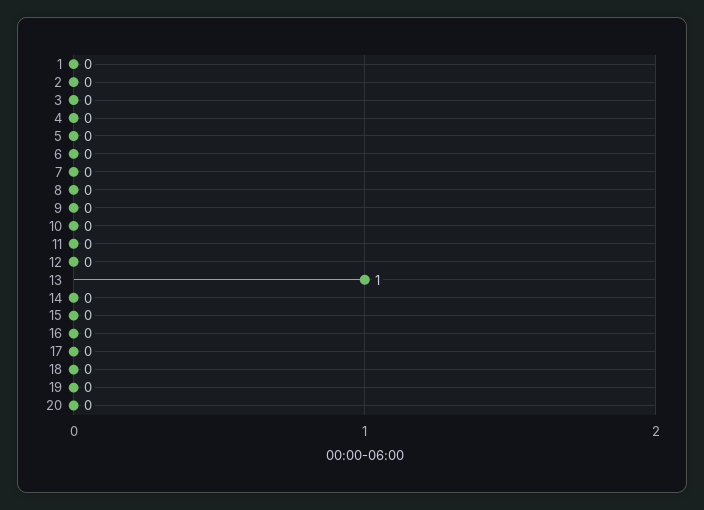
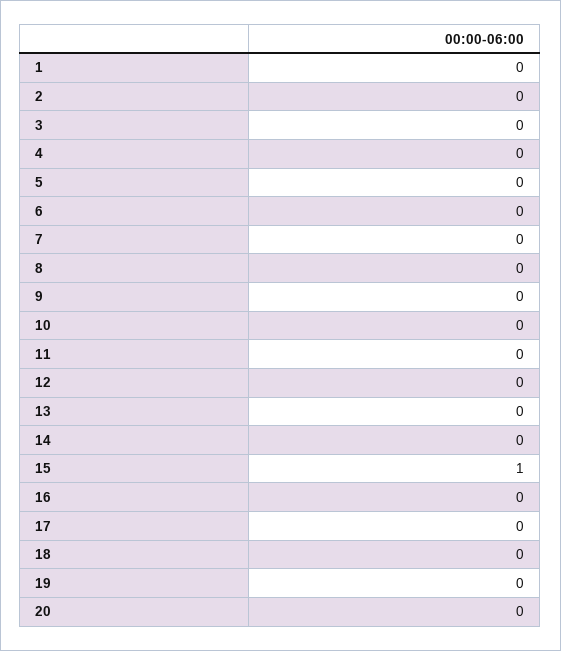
13: 1 -> 0
15: 0 -> 1

